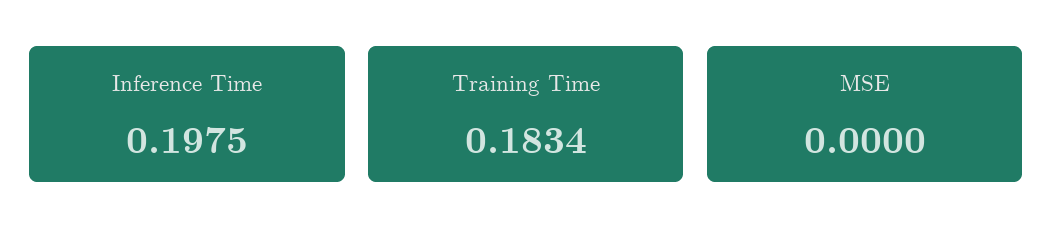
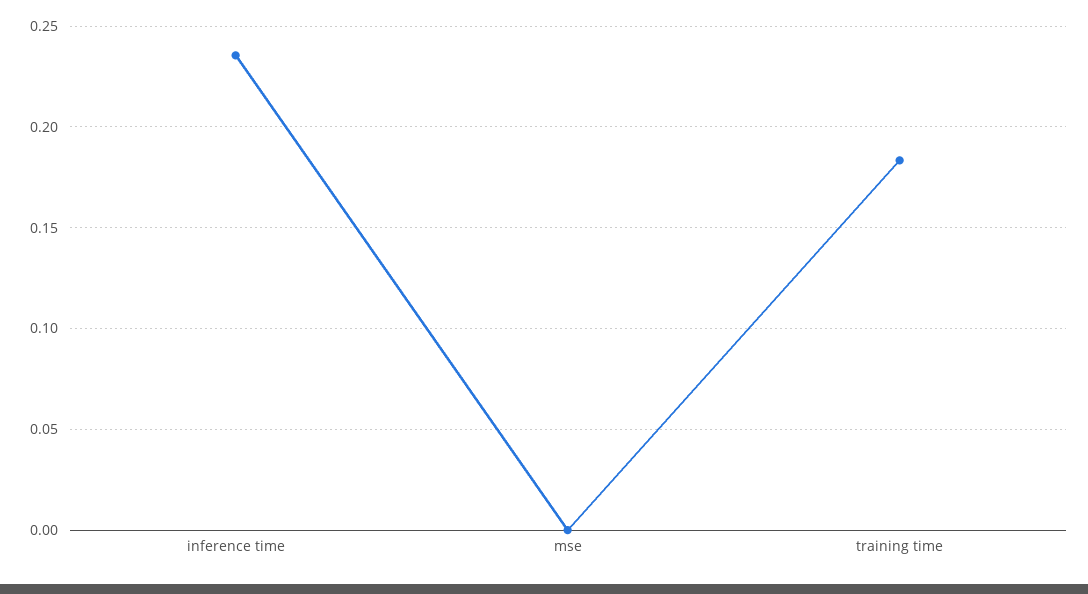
Inference Time: 0.1975 -> 0.235

